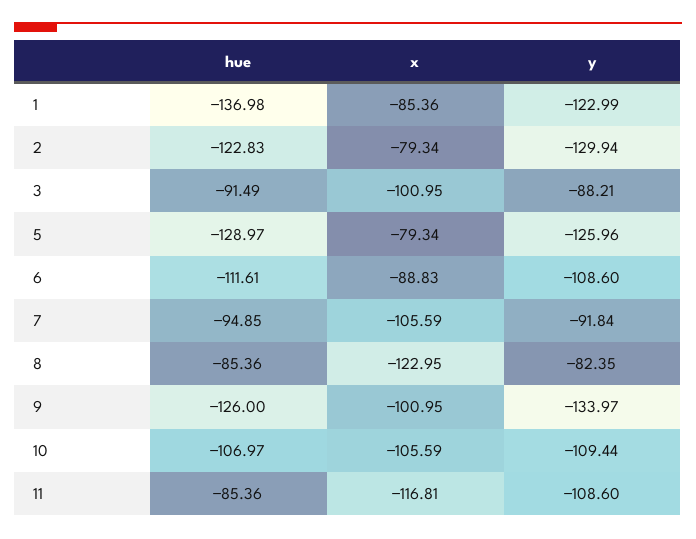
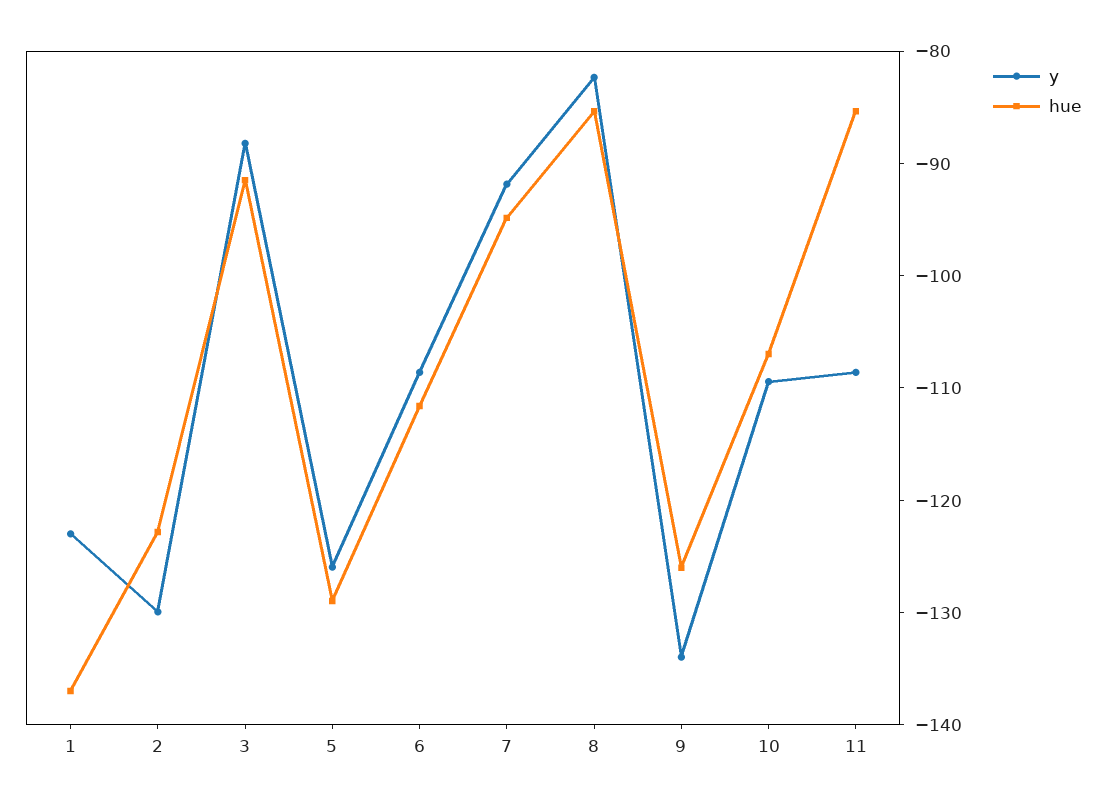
x, 1: -85.36 -> none
x, 2: -79.34 -> none
x, 3: -100.95 -> none
x, 5: -79.34 -> none
x, 6: -88.83 -> none
x, 7: -105.59 -> none
x, 8: -122.95 -> none
x, 9: -100.95 -> none
x, 10: -105.59 -> none
x, 11: -116.81 -> none

